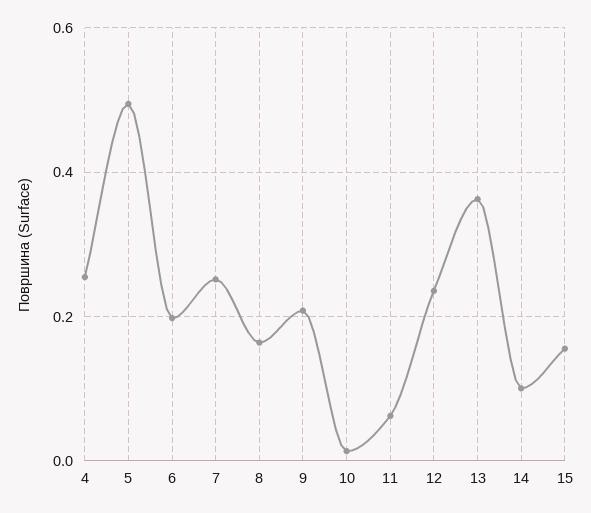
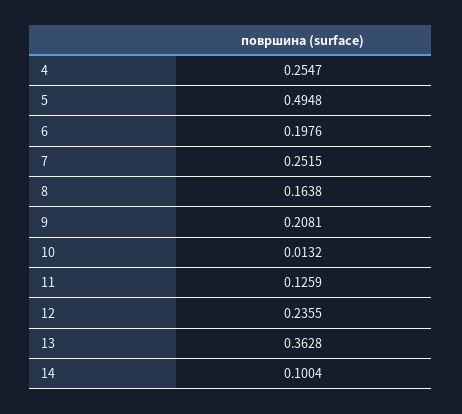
11: 0.06 -> 0.1259
15: 0.16 -> none

